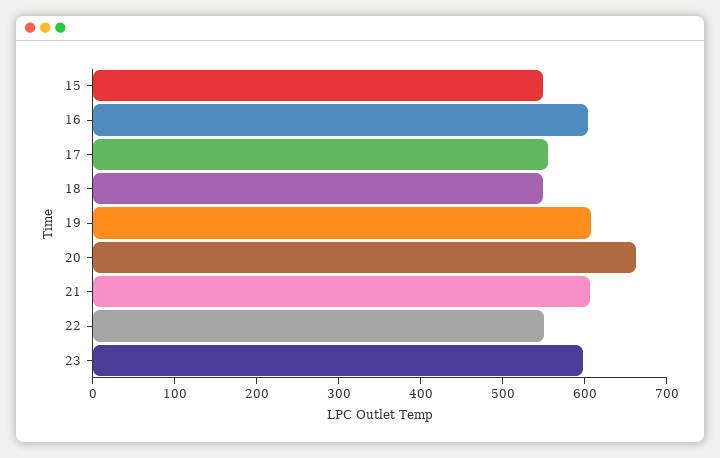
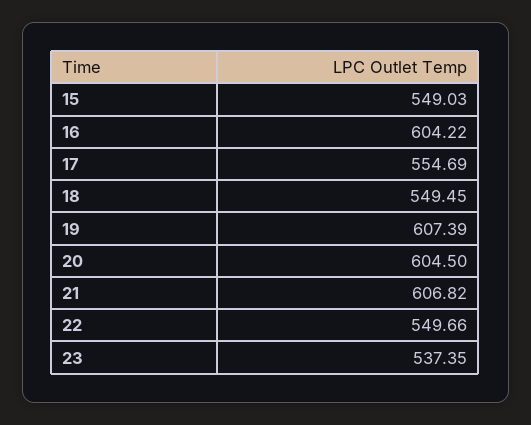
20: 660 -> 604.5
23: 600 -> 537.35

